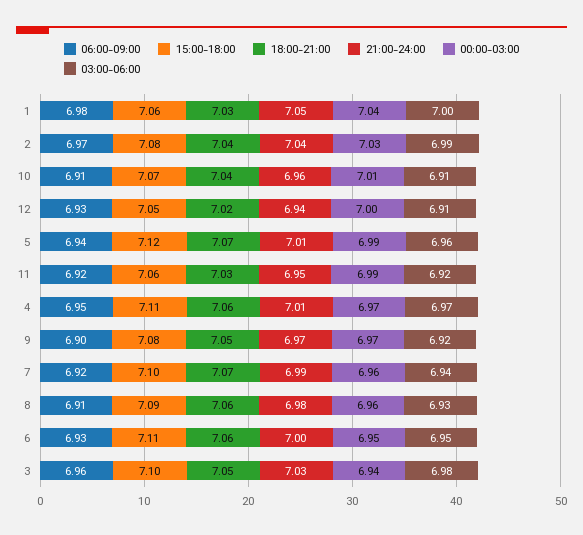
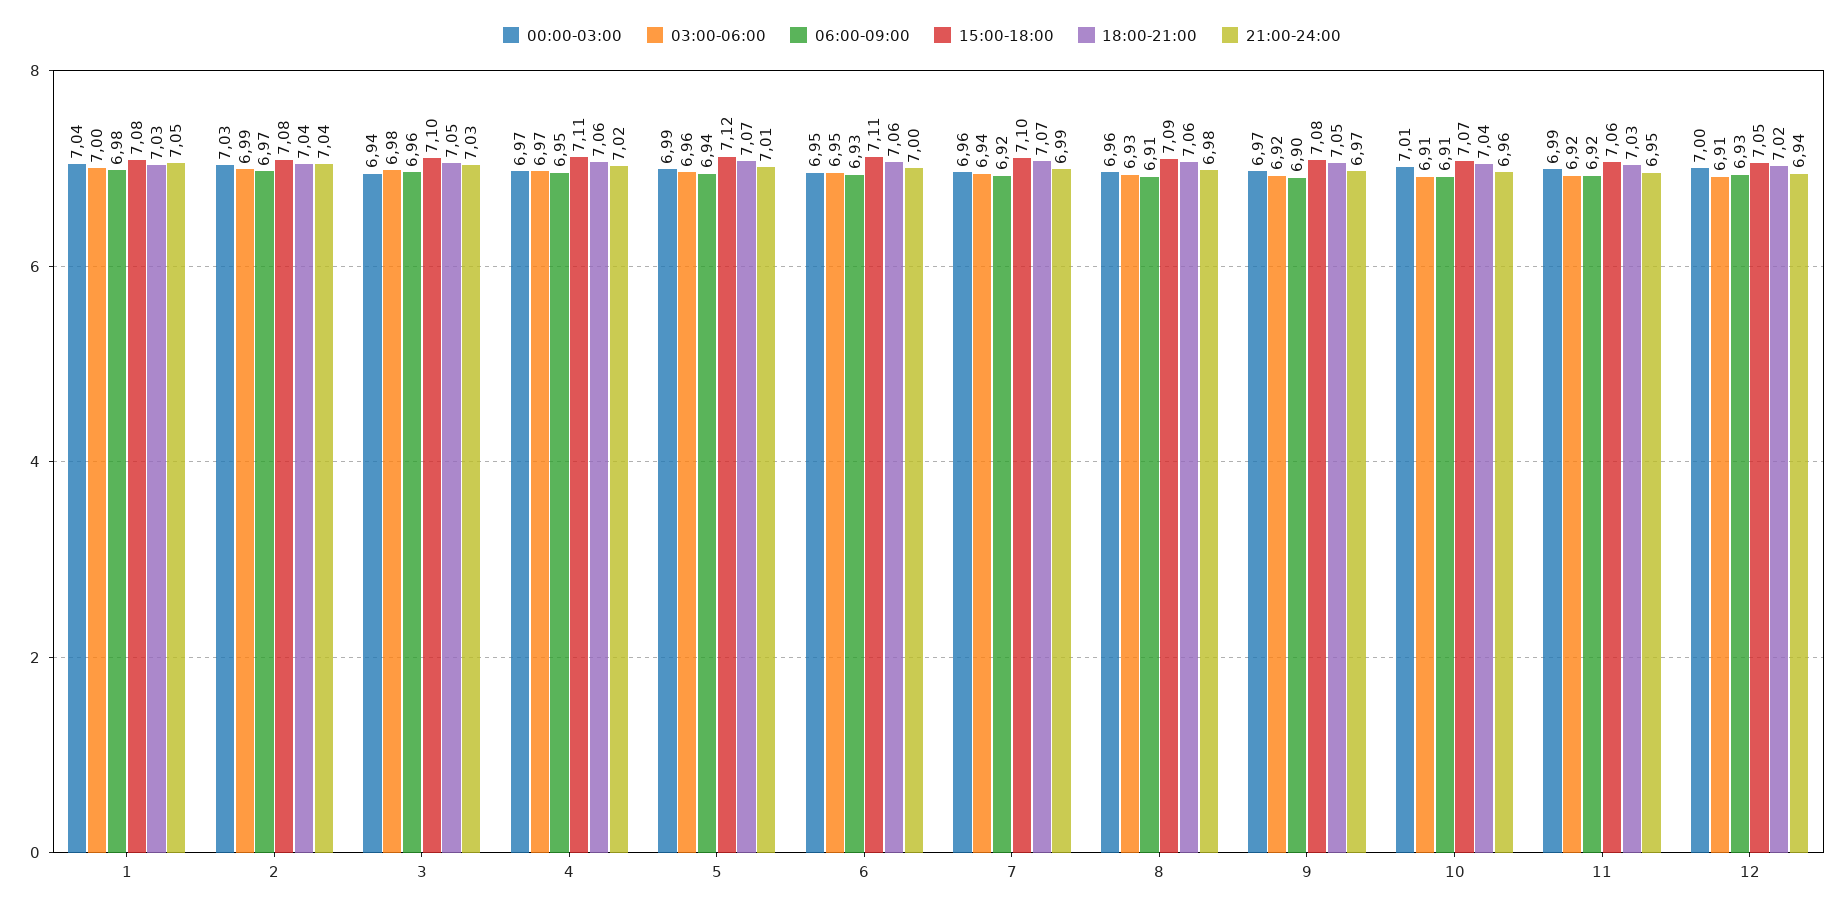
15:00-18:00, 1: 7.06 -> 7.08
21:00-24:00, 4: 7.01 -> 7.02

